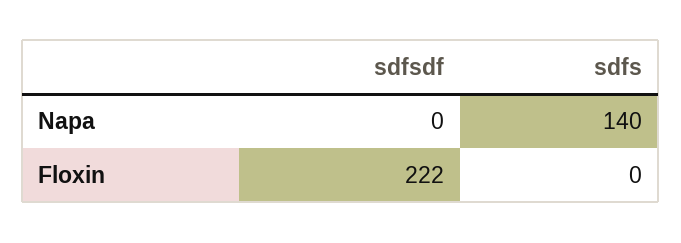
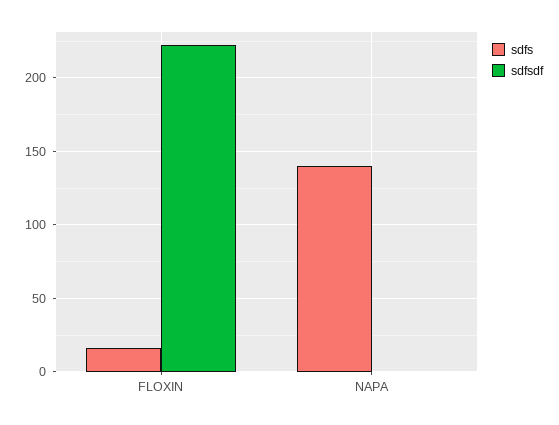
sdfs, Floxin: 0 -> 15

